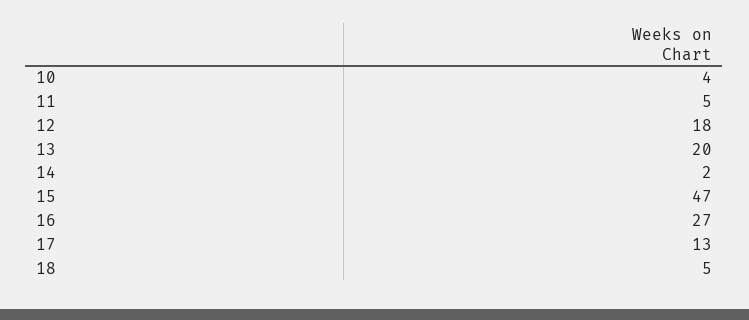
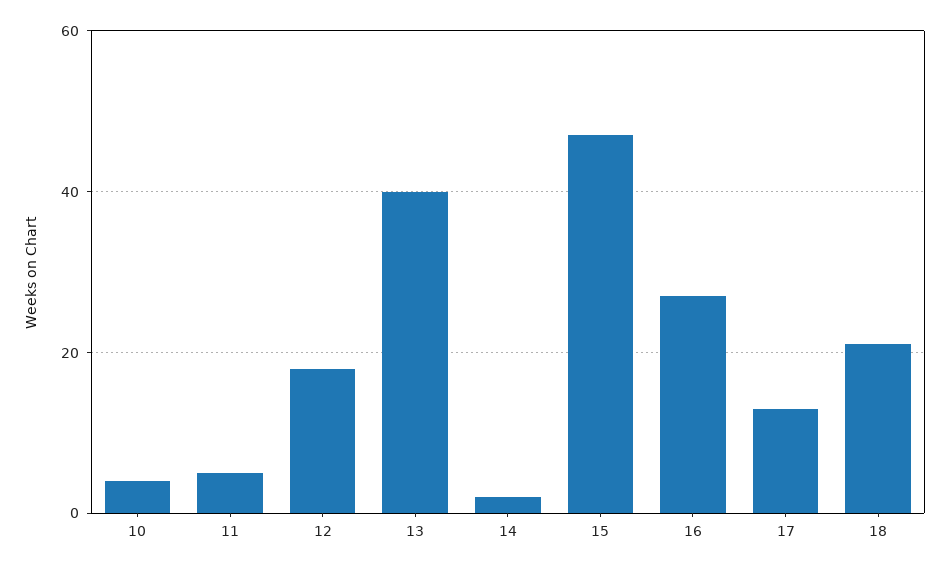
13: 20 -> 40
18: 5 -> 20

